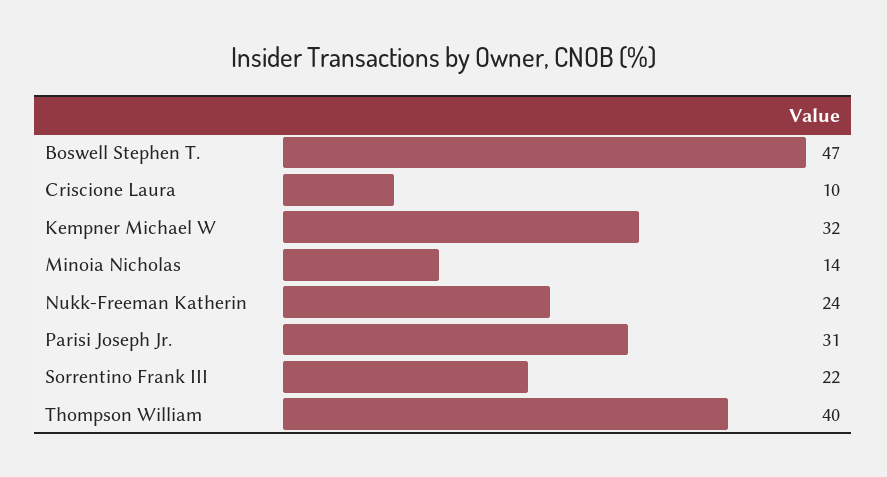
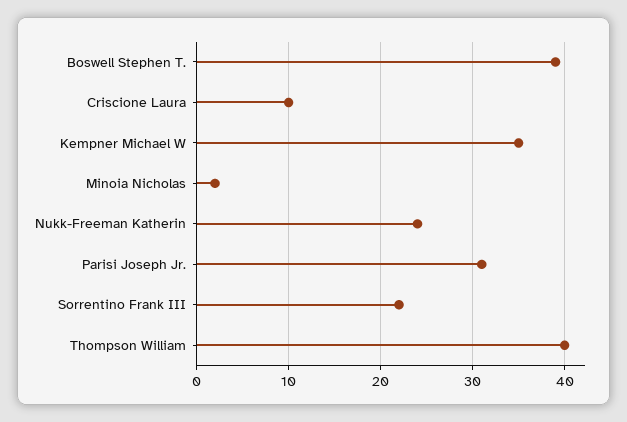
Boswell Stephen T.: 47 -> 39
Kempner Michael W: 32 -> 35
Minoia Nicholas: 14 -> 2

